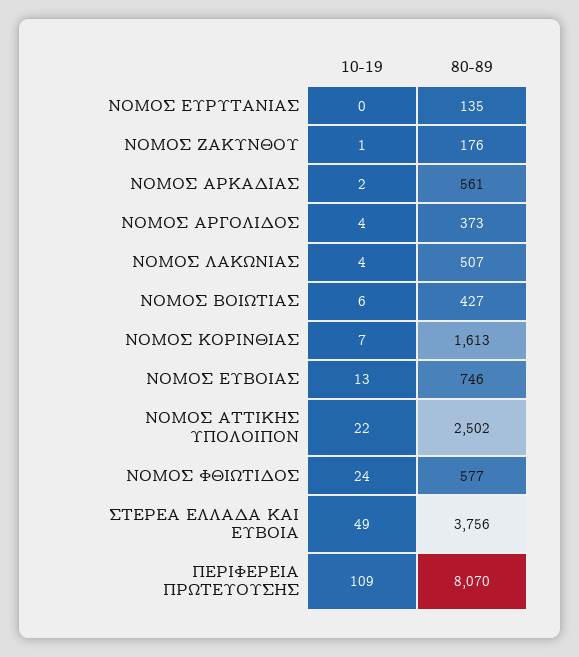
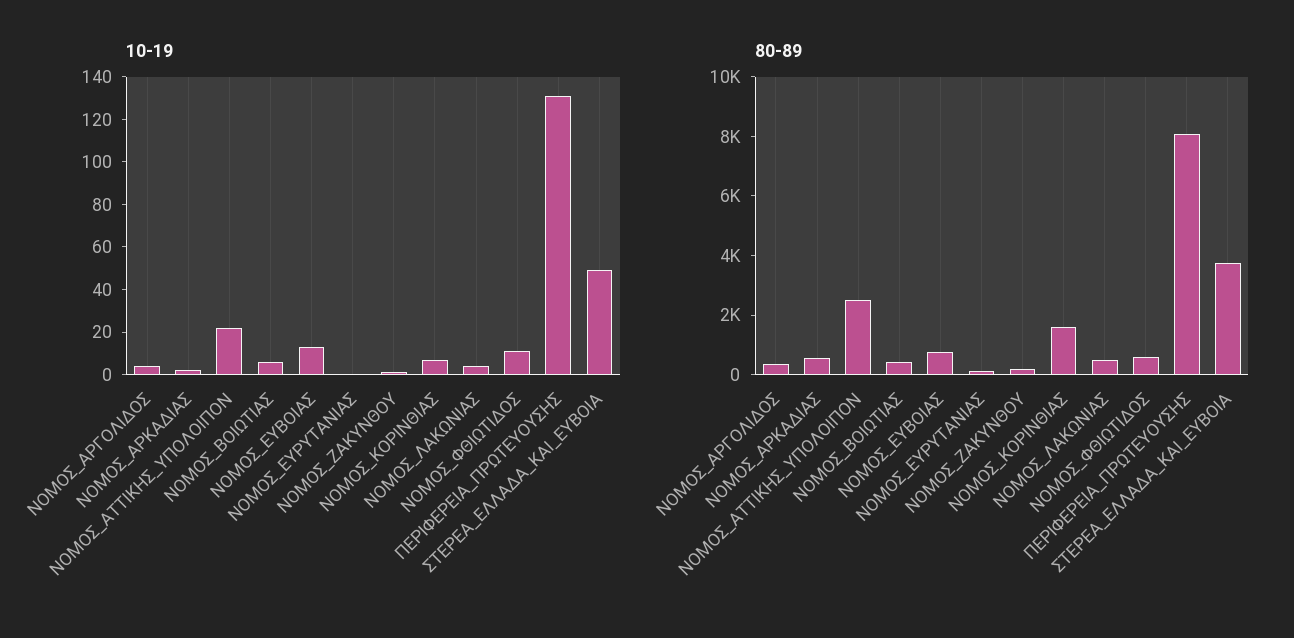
10-19, ΝΟΜΟΣ ΦΘΙΩΤΙΔΟΣ: 24 -> 10
10-19, ΠΕΡΙΦΕΡΕΙΑ ΠΡΩΤΕΥΟΥΣΗΣ: 109 -> 130

